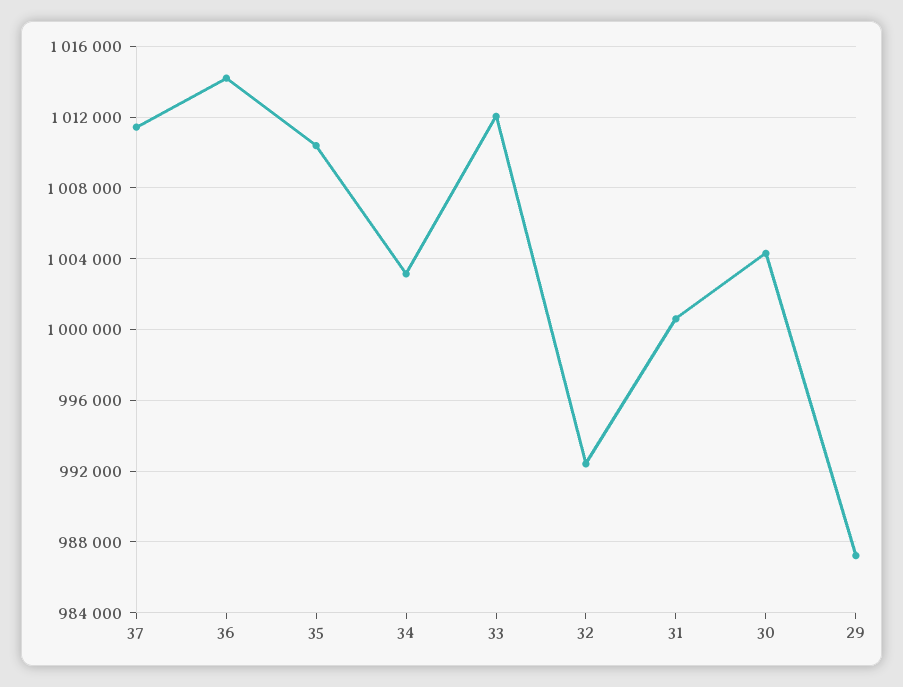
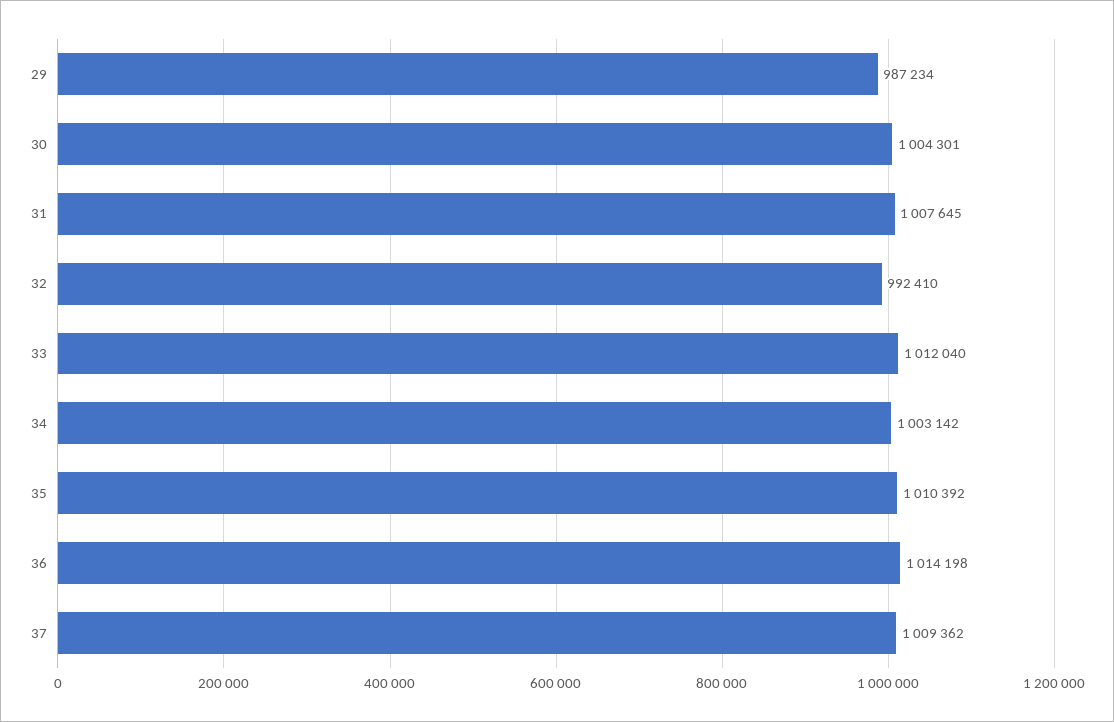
37: 1011500 -> 1009362
31: 1000500 -> 1007645

